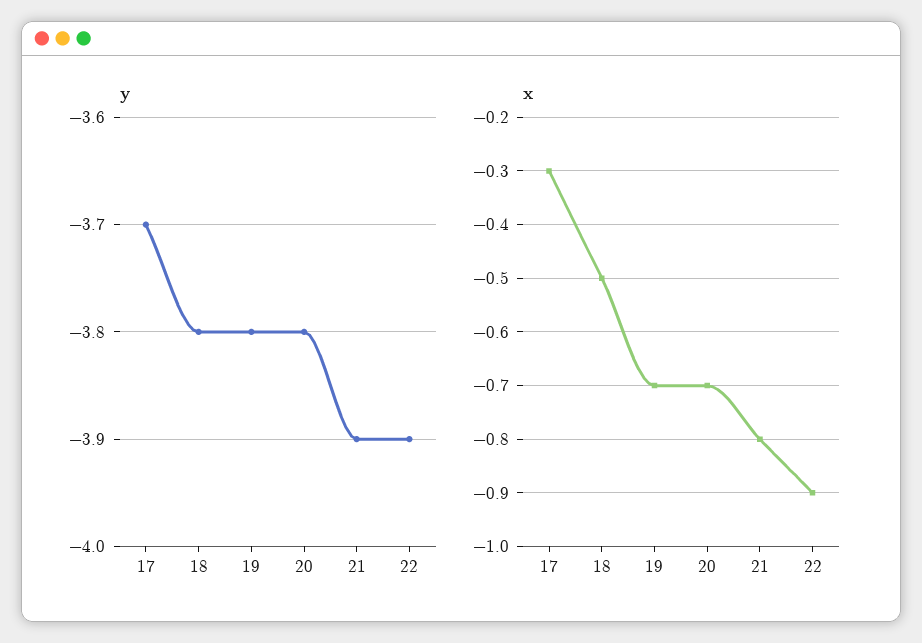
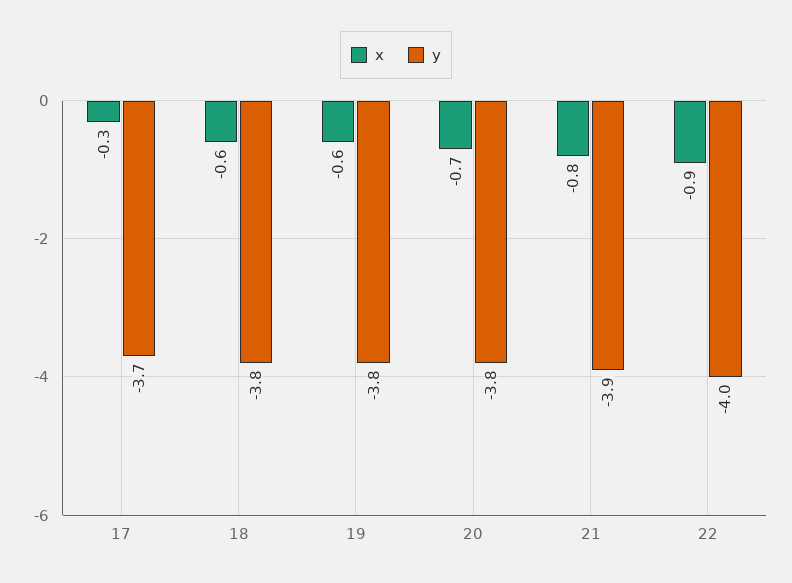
y, 22: -3.9 -> -4
x, 18: -0.5 -> -0.6
x, 19: -0.7 -> -0.6

